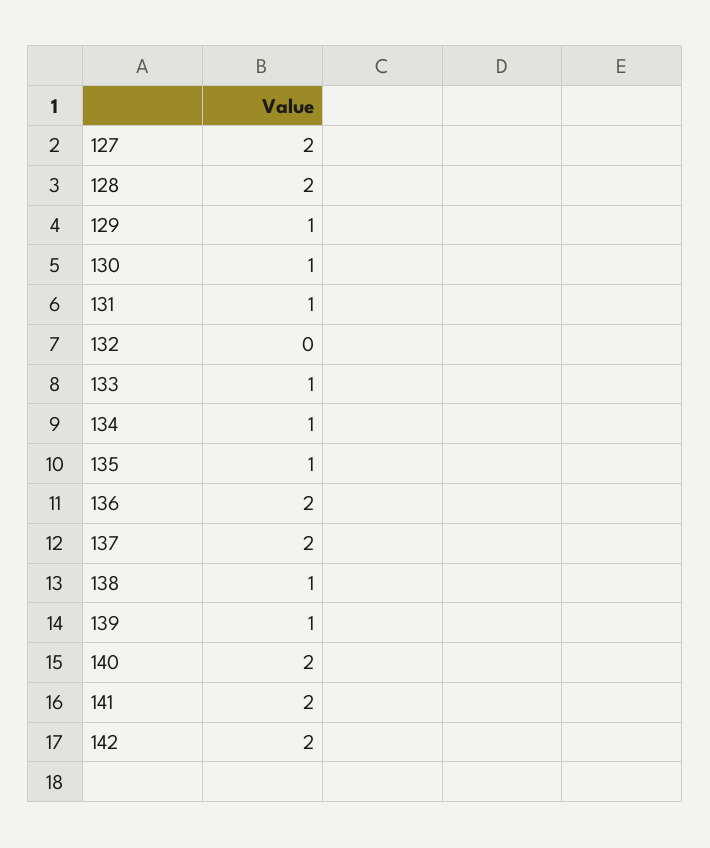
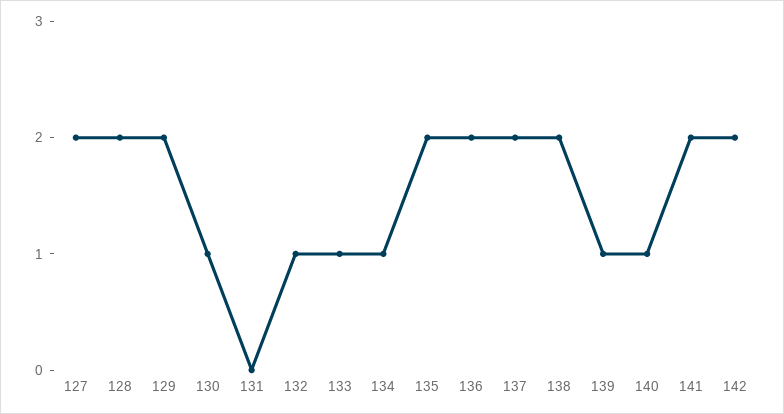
129: 1 -> 2
131: 1 -> 0
132: 0 -> 1
135: 1 -> 2
138: 1 -> 2
140: 2 -> 1

